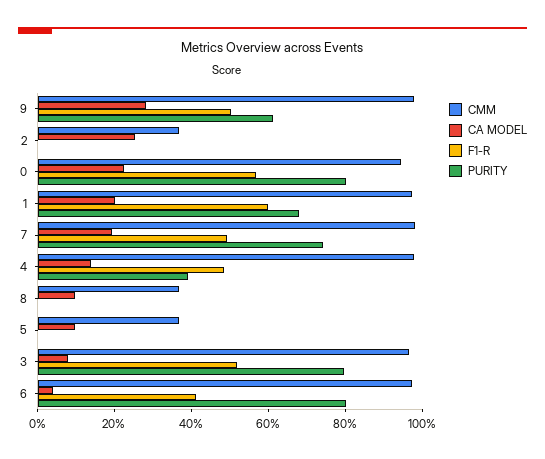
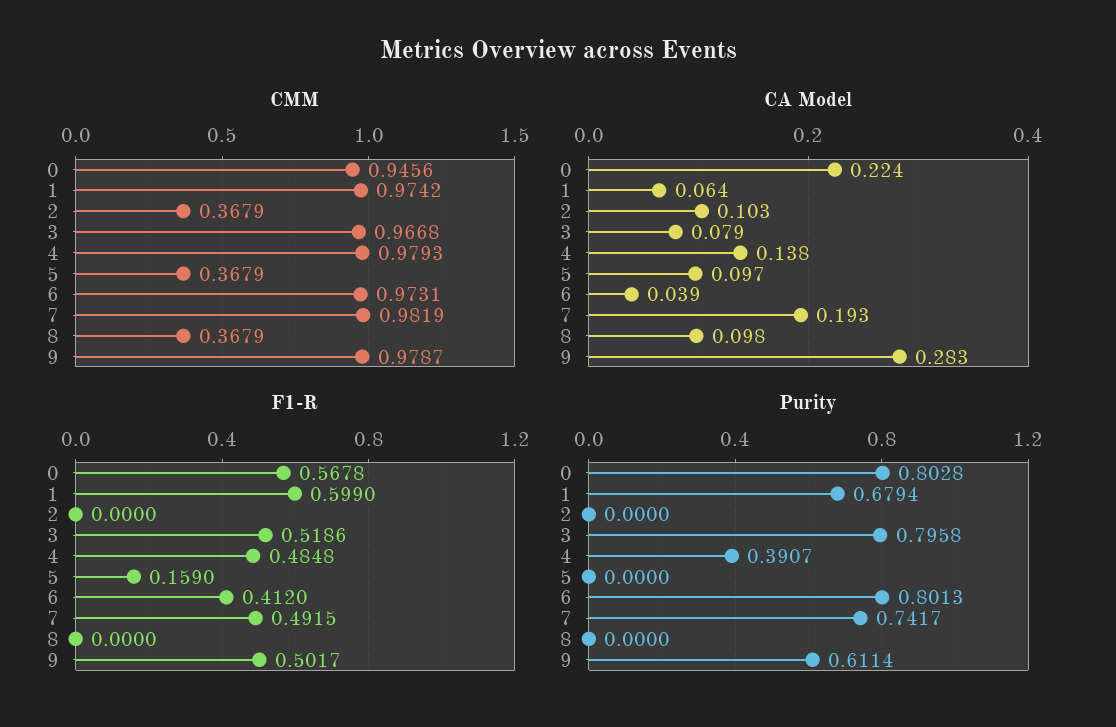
CA MODEL, 2: 0.25 -> 0.103
CA MODEL, 1: 0.2 -> 0.064
F1-R, 5: 0 -> 0.159

